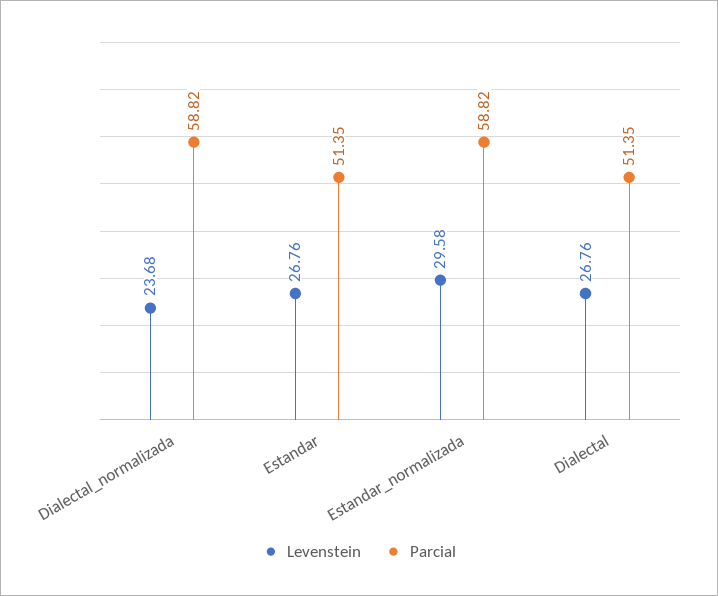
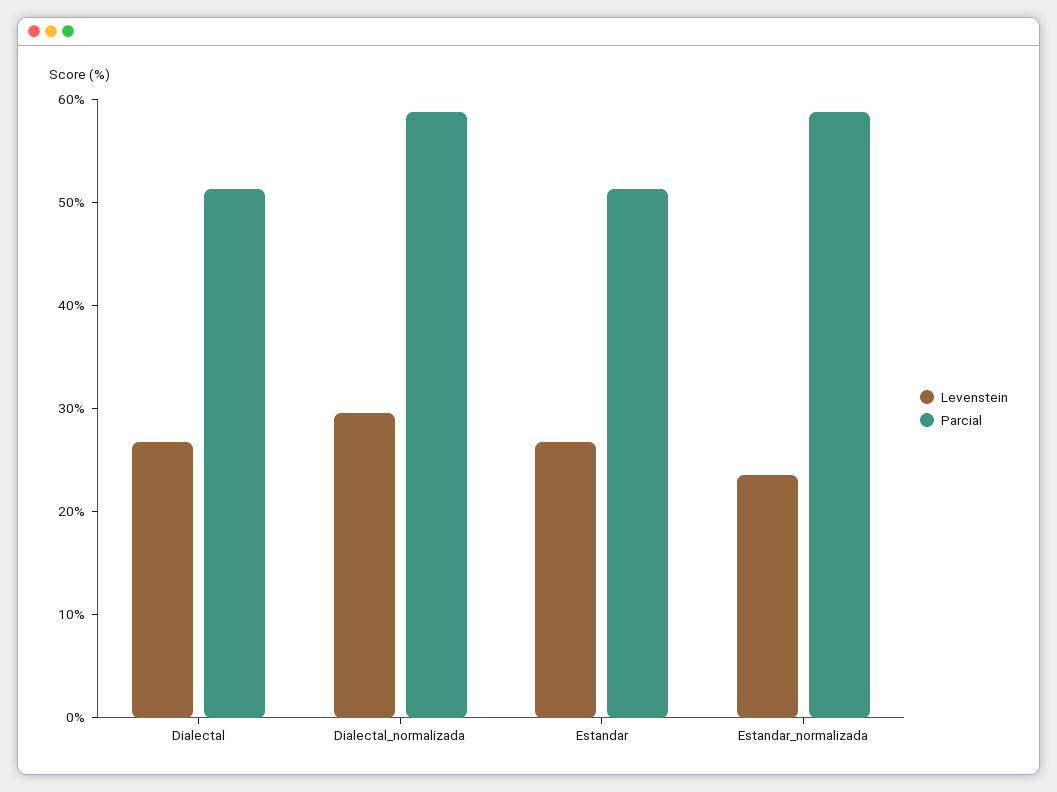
Levenstein, Dialectal_normalizada: 23.68 -> 30
Levenstein, Estandar_normalizada: 29.58 -> 24

